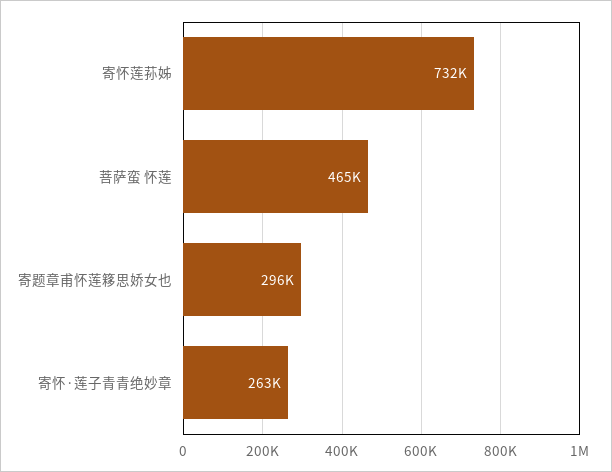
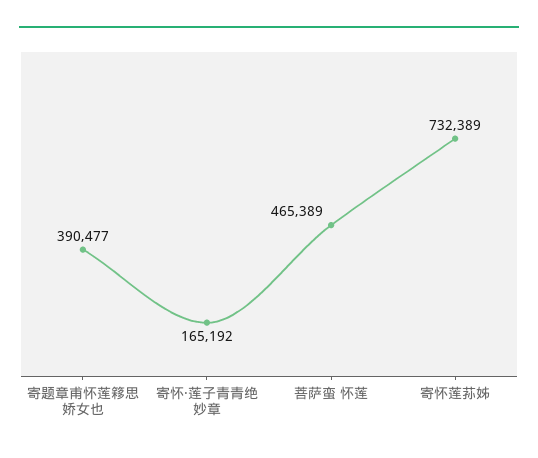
寄题章甫怀莲簃思娇女也: 296000 -> 390477
寄怀·莲子青青绝妙章: 263000 -> 165192

